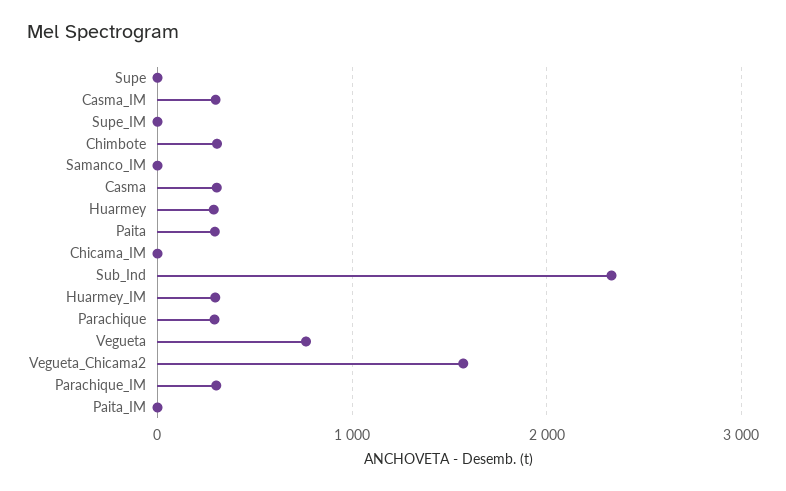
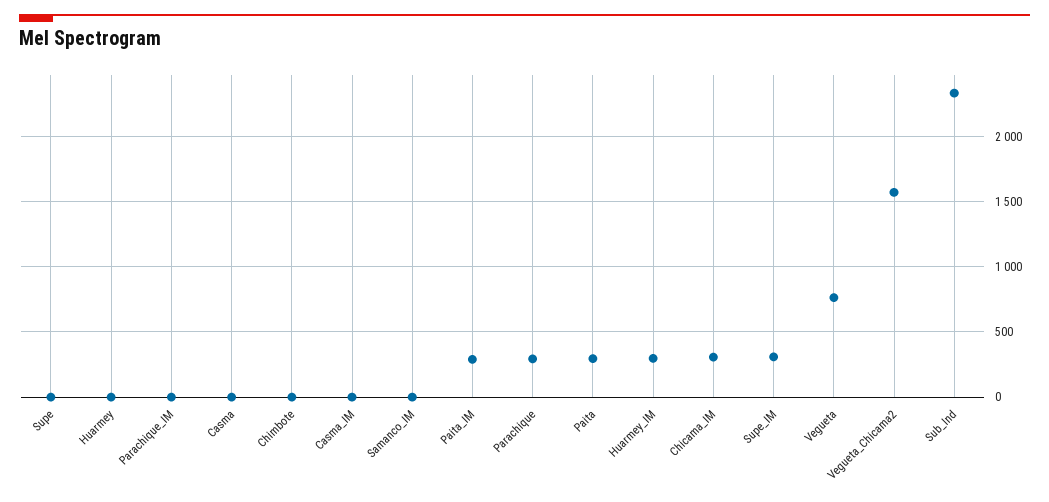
Casma_IM: 300 -> 0
Supe_IM: 0 -> 300
Chimbote: 300 -> 0
Casma: 300 -> 0
Huarmey: 300 -> 0
Chicama_IM: 0 -> 300
Parachique_IM: 300 -> 0
Paita_IM: 0 -> 300

